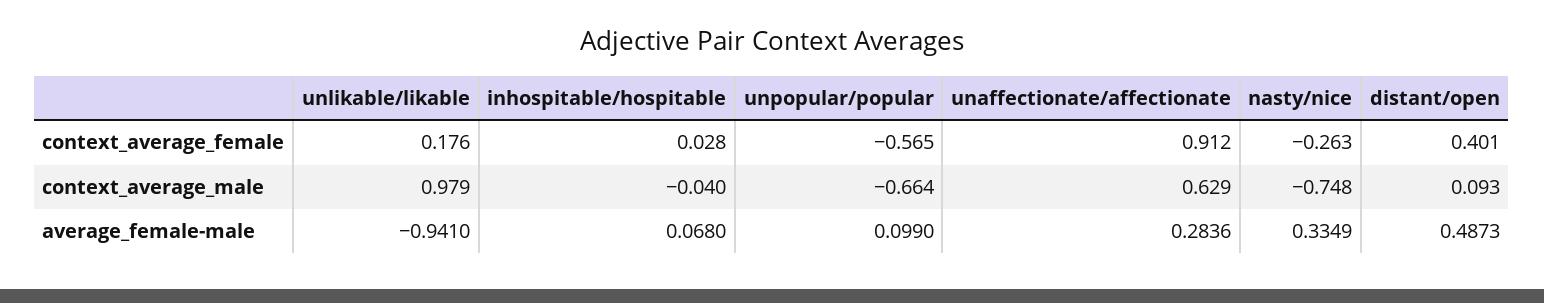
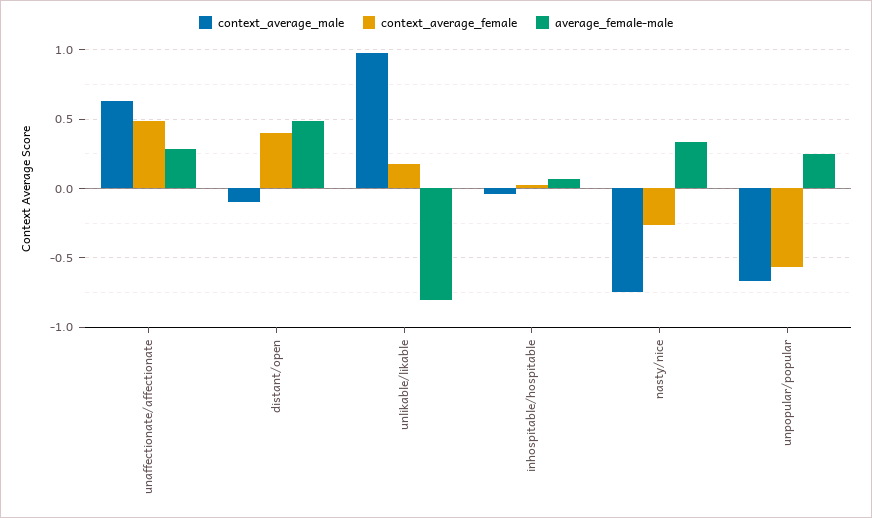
context_average_female, unaffectionate/affectionate: 0.912 -> 0.5
context_average_male, distant/open: 0.093 -> -0.1
average_female-male, unlikable/likable: -0.941 -> -0.8
average_female-male, unpopular/popular: 0.099 -> 0.25

